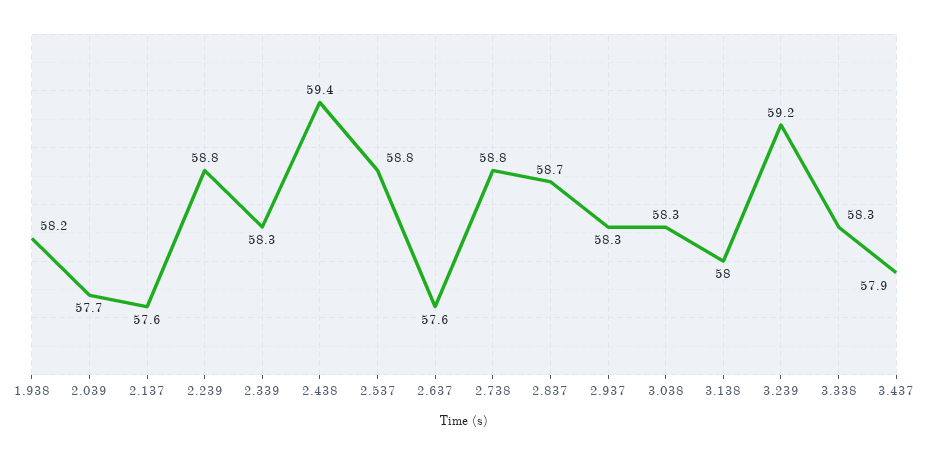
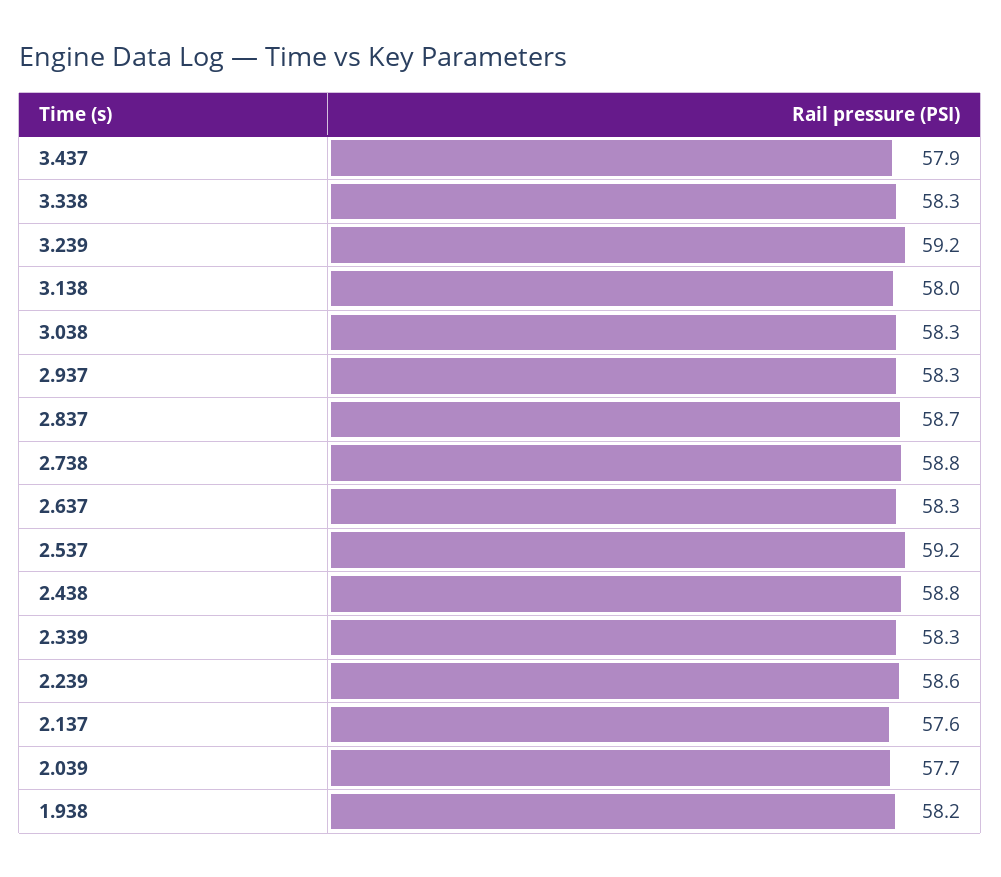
2.239: 58.8 -> 58.6
2.438: 59.4 -> 58.8
2.537: 58.8 -> 59.2
2.637: 57.6 -> 58.3

